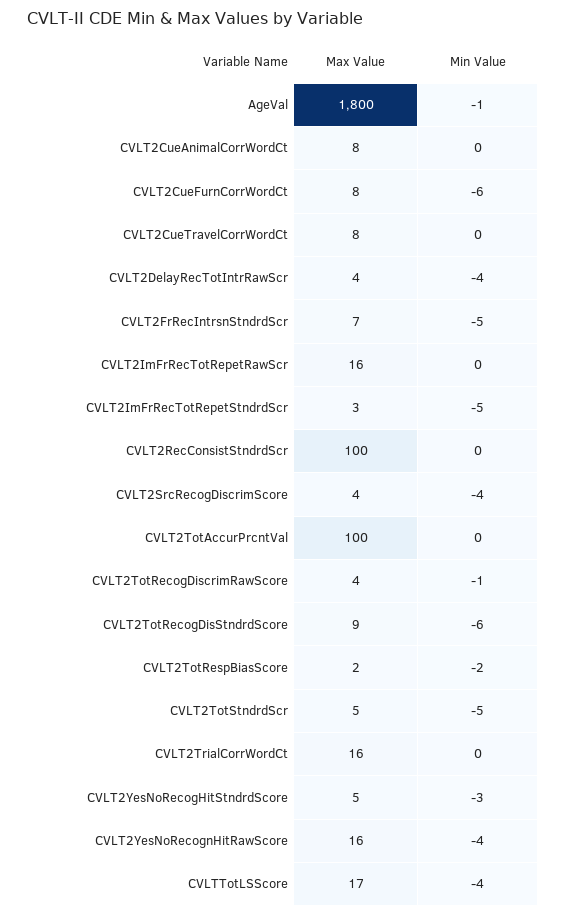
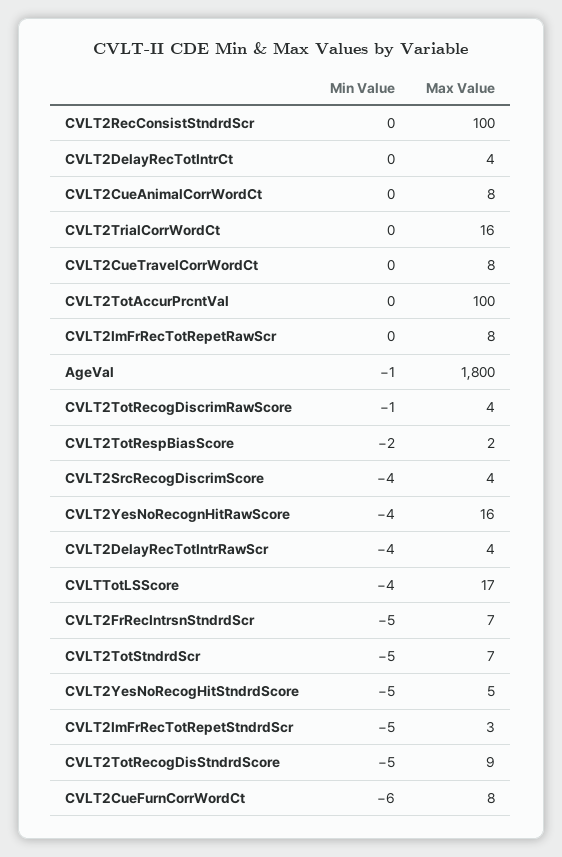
Max Value, CVLT2ImFrRecTotRepetRawScr: 16 -> 8
Min Value, CVLT2TotRecogDisStndrdScore: -6 -> -5
Max Value, CVLT2TotStndrdScr: 5 -> 7
Min Value, CVLT2YesNoRecogHitStndrdScore: -3 -> -5
Min Value, CVLT2DelayRecTotIntrCt: none -> 0
Max Value, CVLT2DelayRecTotIntrCt: none -> 4

